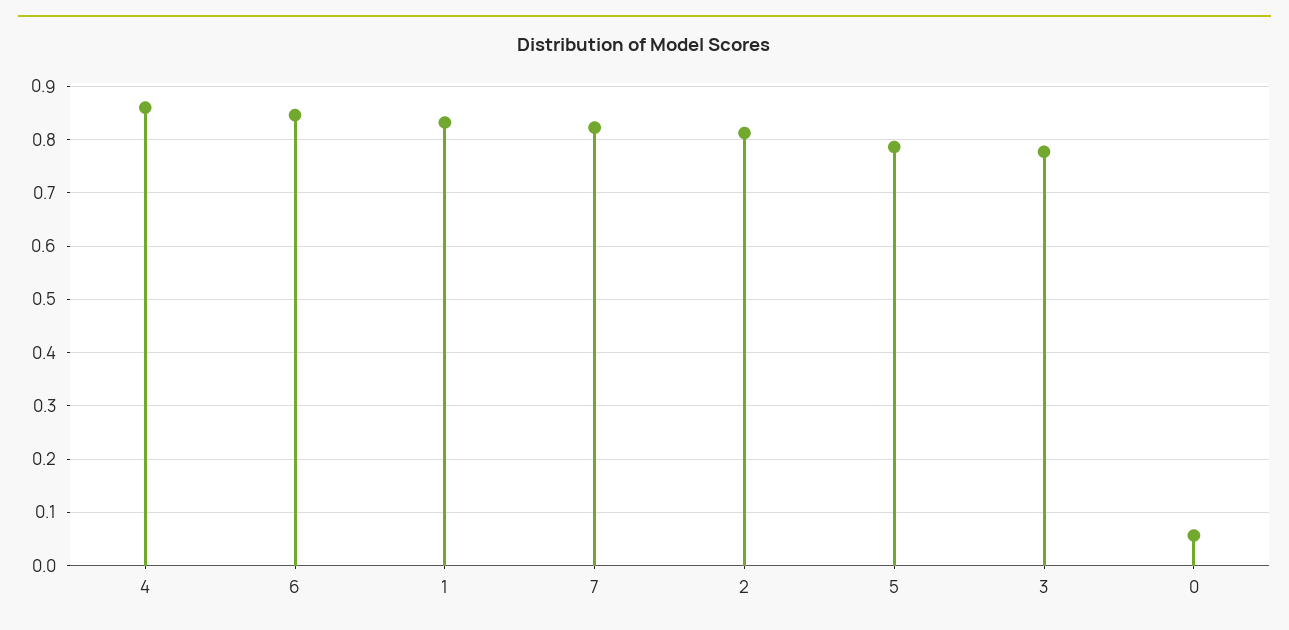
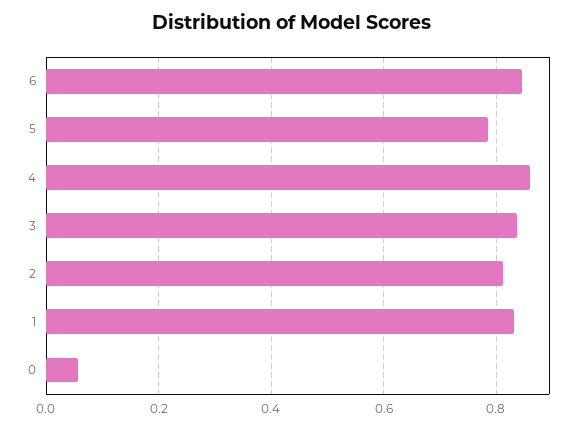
7: 0.82 -> none
3: 0.78 -> 0.84

